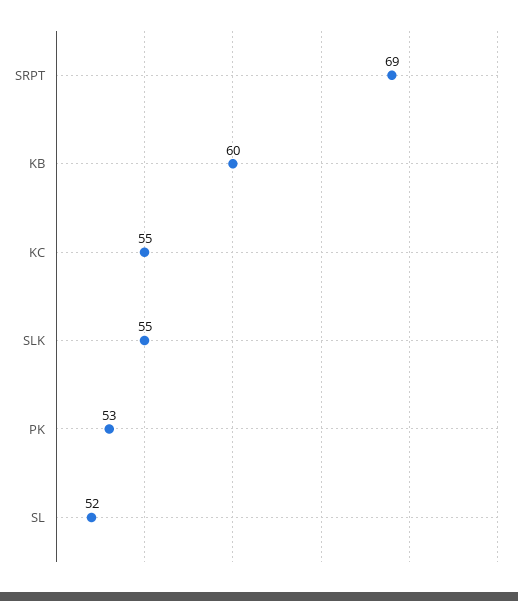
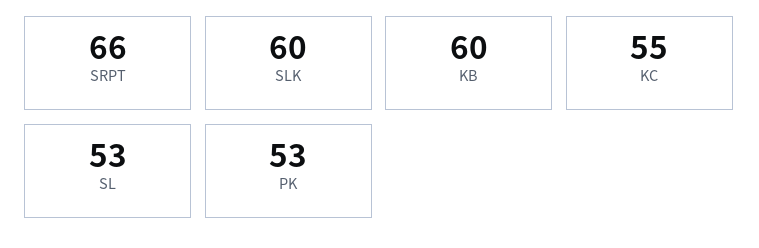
SRPT: 69 -> 66
SLK: 55 -> 60
SL: 52 -> 53

